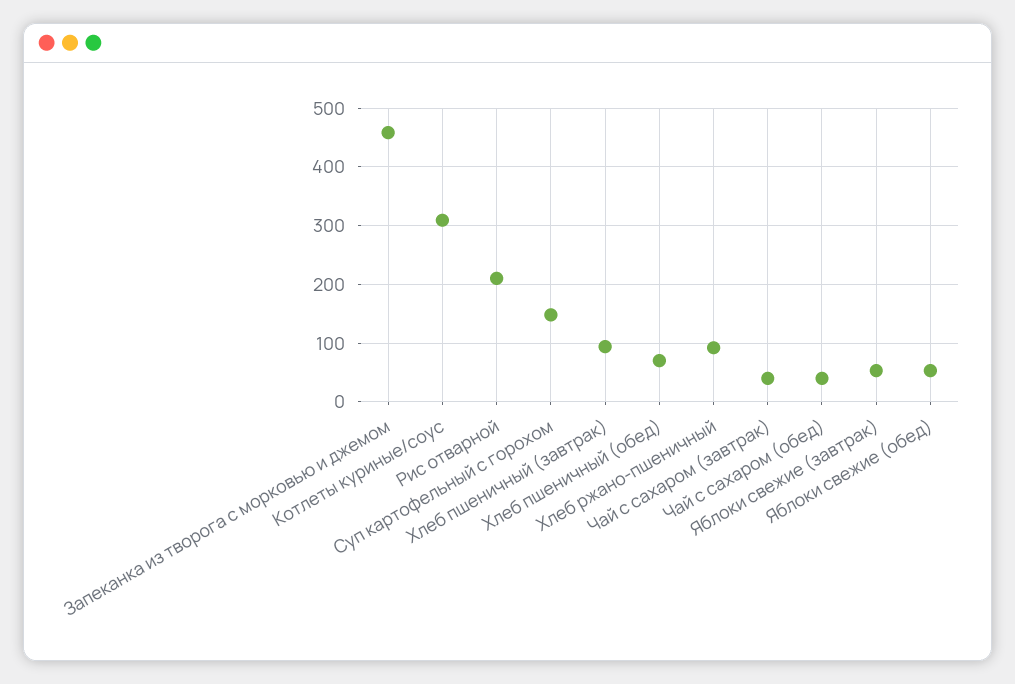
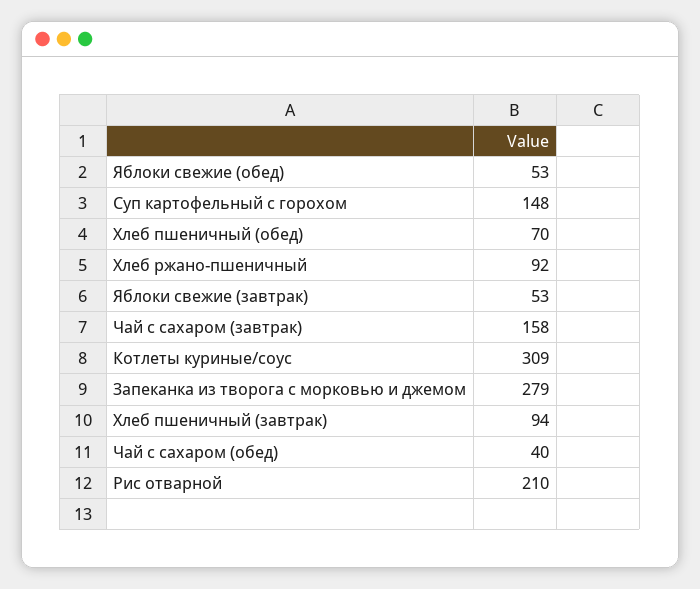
Запеканка из творога с морковью и джемом: 460 -> 279
Чай с сахаром (завтрак): 40 -> 158

